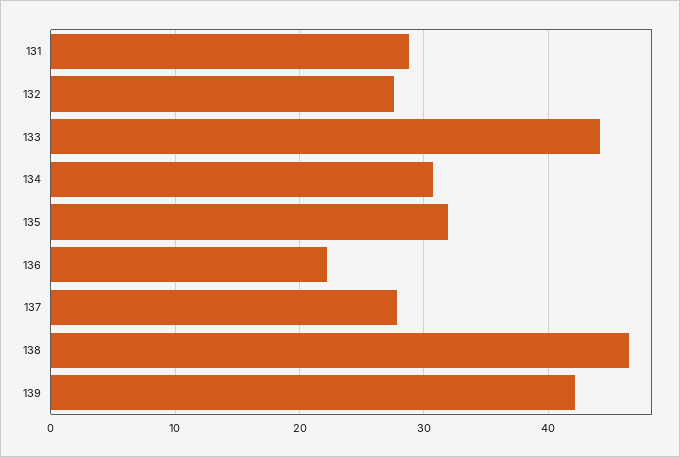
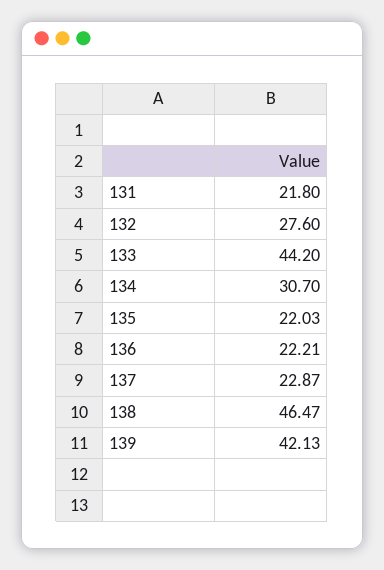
131: 29 -> 21.8
135: 32 -> 22.03
137: 28 -> 22.87

